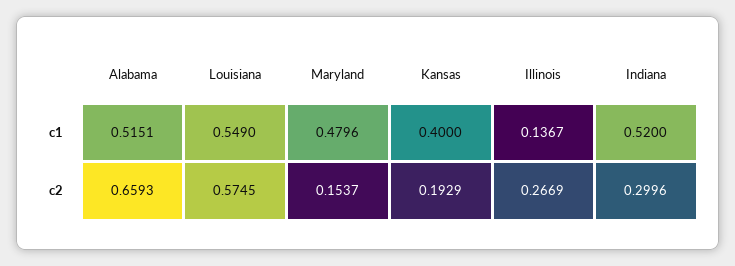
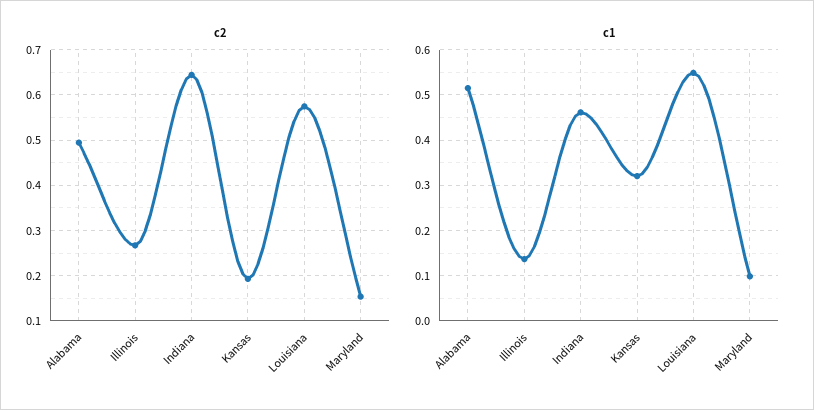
c1, Maryland: 0.4796 -> 0.1
c1, Kansas: 0.4 -> 0.32
c1, Indiana: 0.52 -> 0.46
c2, Alabama: 0.6593 -> 0.5
c2, Indiana: 0.2996 -> 0.64

